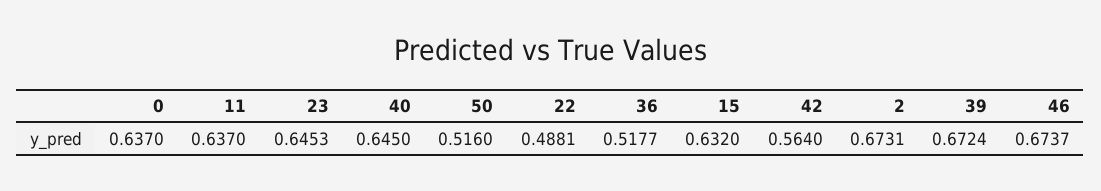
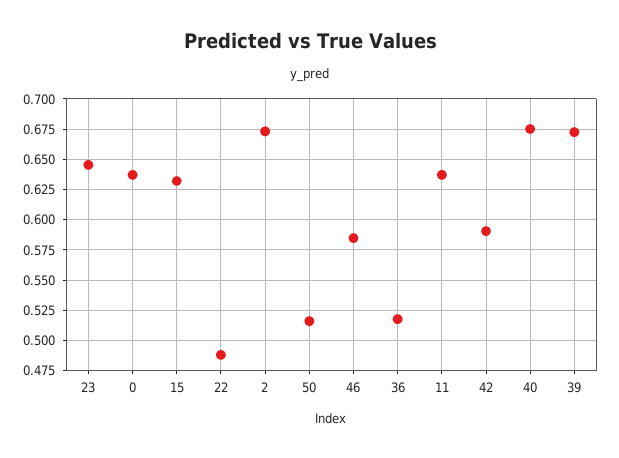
40: 0.645 -> 0.675
42: 0.564 -> 0.59
46: 0.6737 -> 0.585

